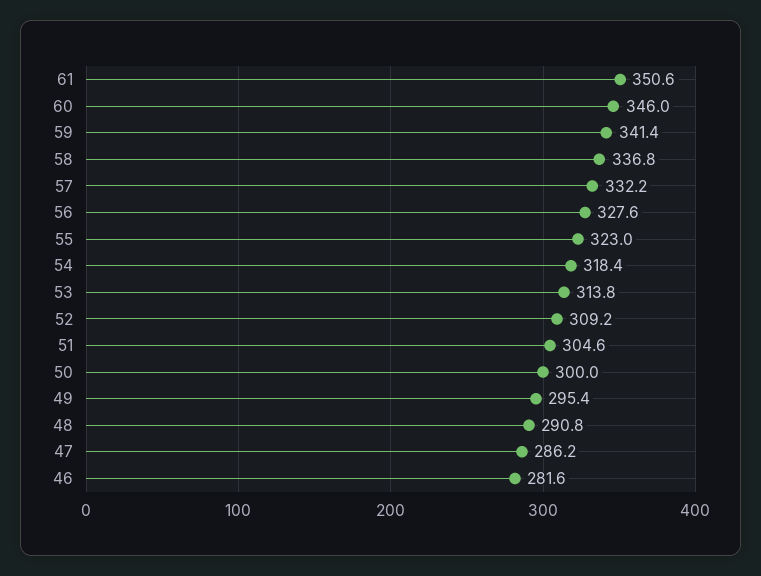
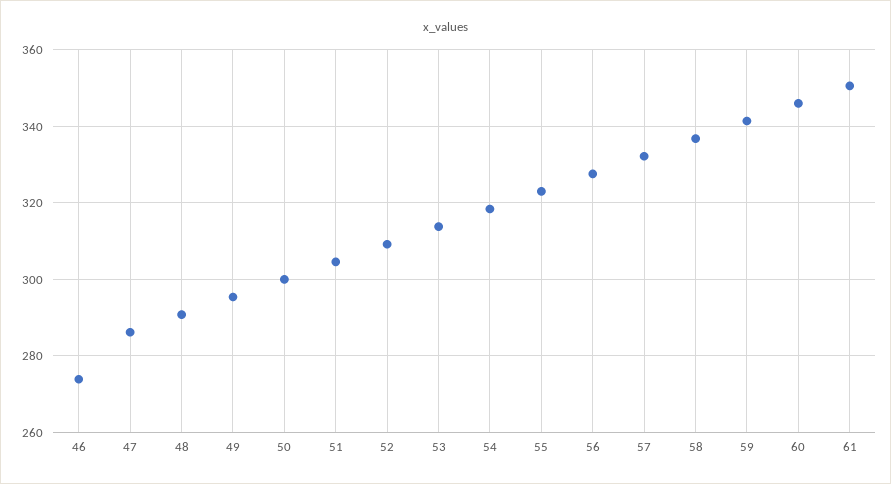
46: 281.6 -> 274

